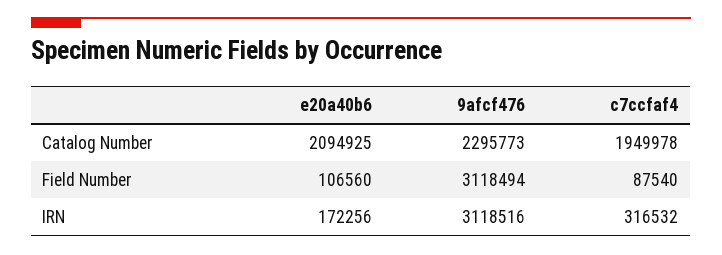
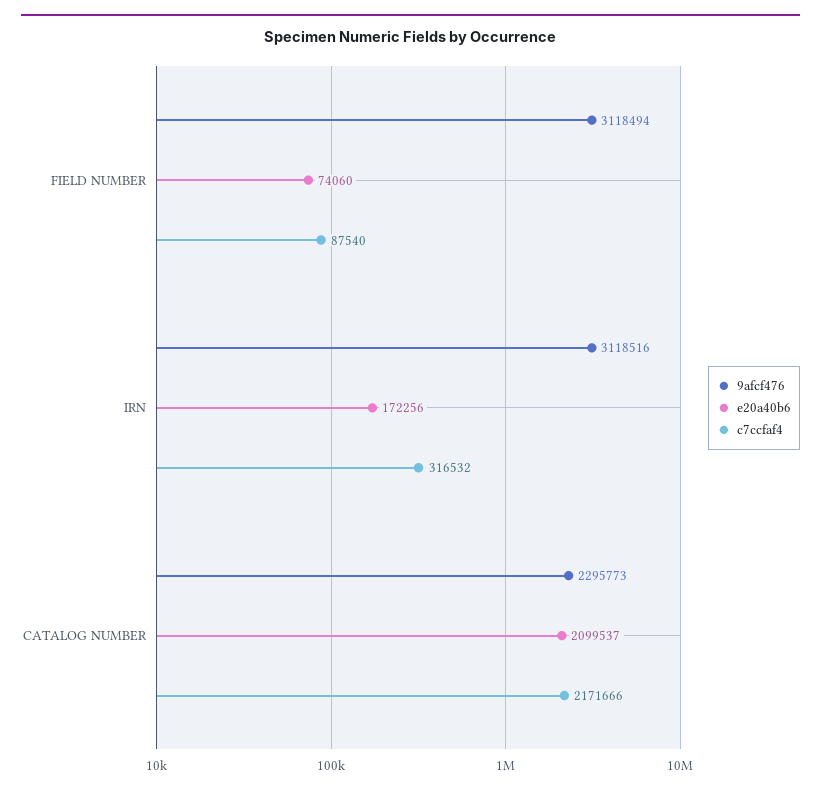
e20a40b6, Catalog Number: 2094925 -> 2099537
c7ccfaf4, Catalog Number: 1949978 -> 2171666
e20a40b6, Field Number: 106560 -> 74060

